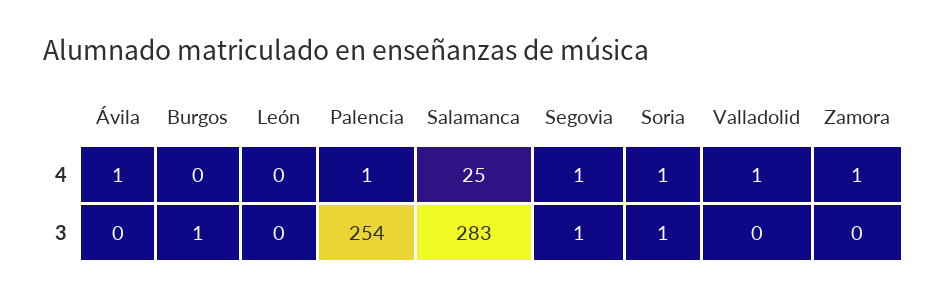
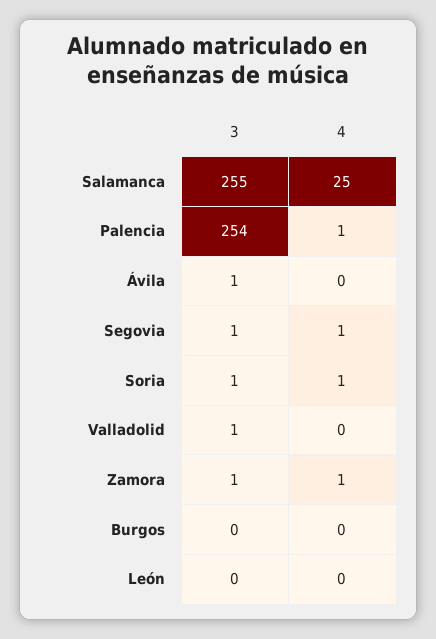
Ávila, 4: 1 -> 0
Valladolid, 4: 1 -> 0
Ávila, 3: 0 -> 1
Burgos, 3: 1 -> 0
Salamanca, 3: 283 -> 255
Valladolid, 3: 0 -> 1
Zamora, 3: 0 -> 1

